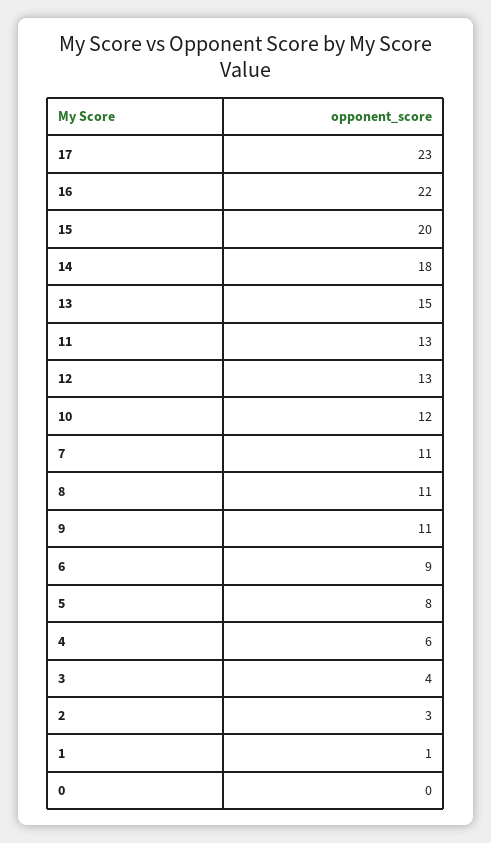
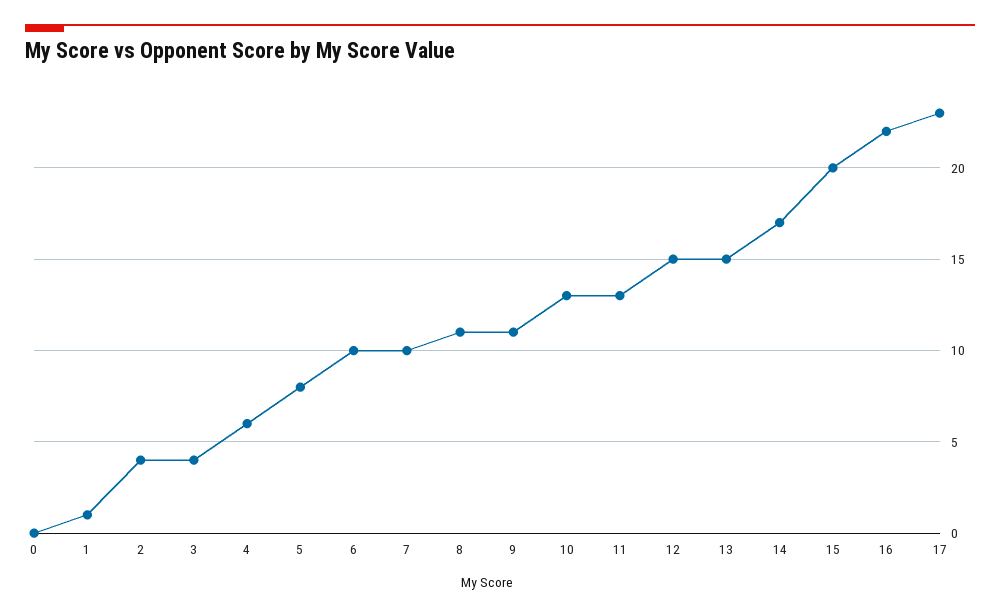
14: 18 -> 17
12: 13 -> 15
10: 12 -> 13
7: 11 -> 10
6: 9 -> 10
2: 3 -> 4

